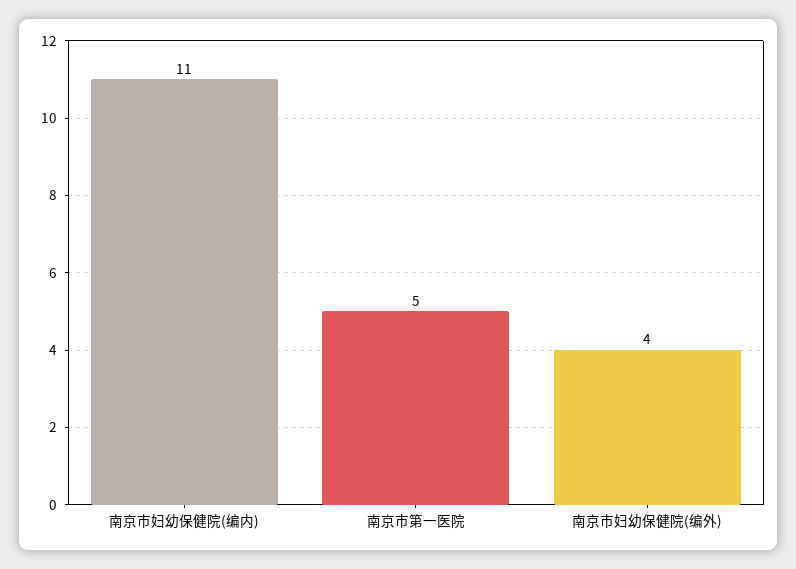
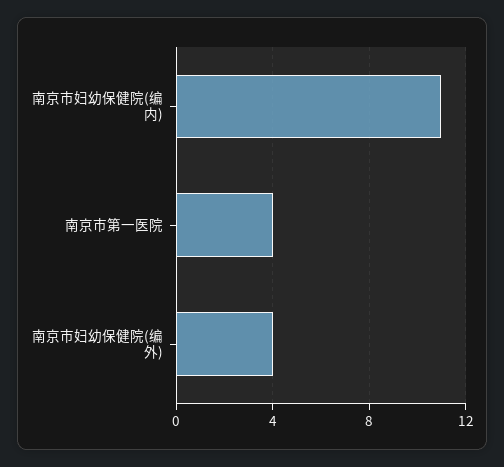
南京市第一医院: 5 -> 4

